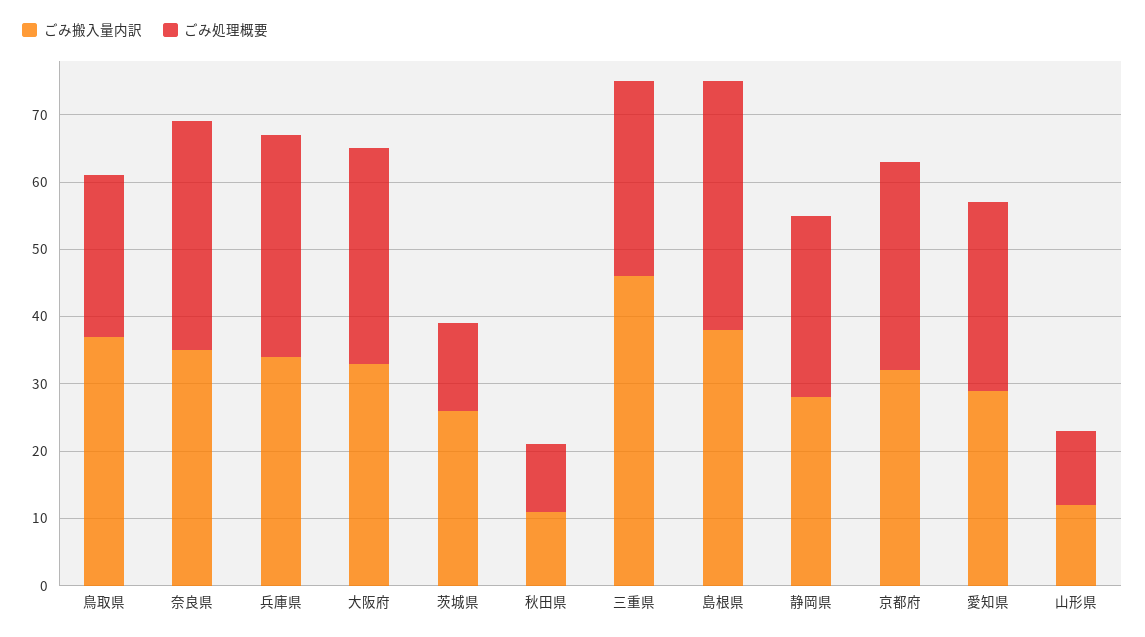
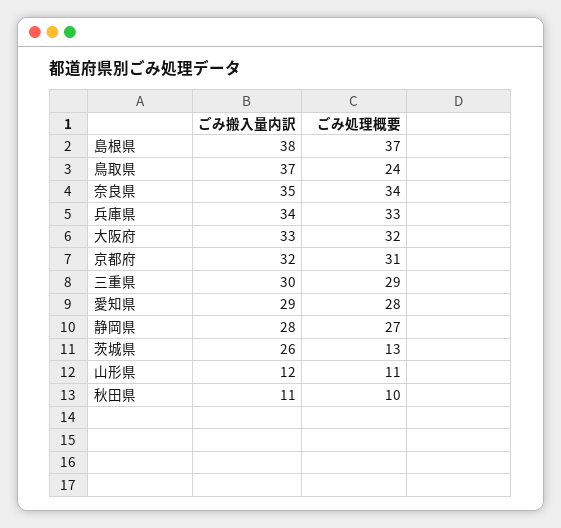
ごみ搬入量内訳, 三重県: 45 -> 30

